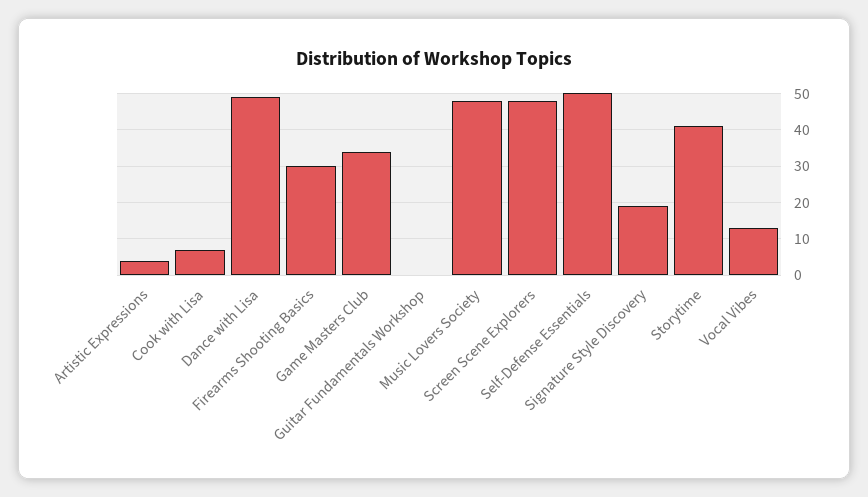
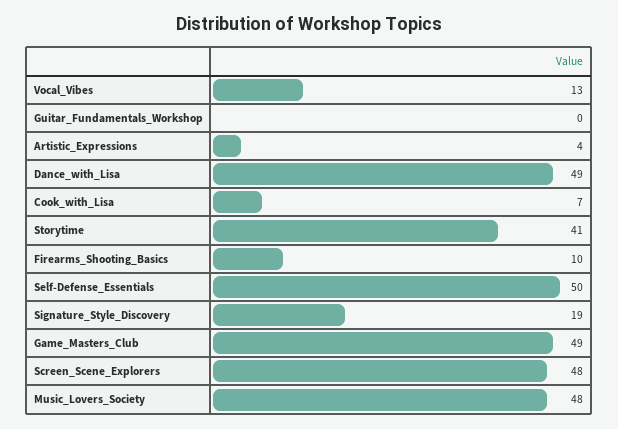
Firearms Shooting Basics: 30 -> 10
Game Masters Club: 35 -> 49

